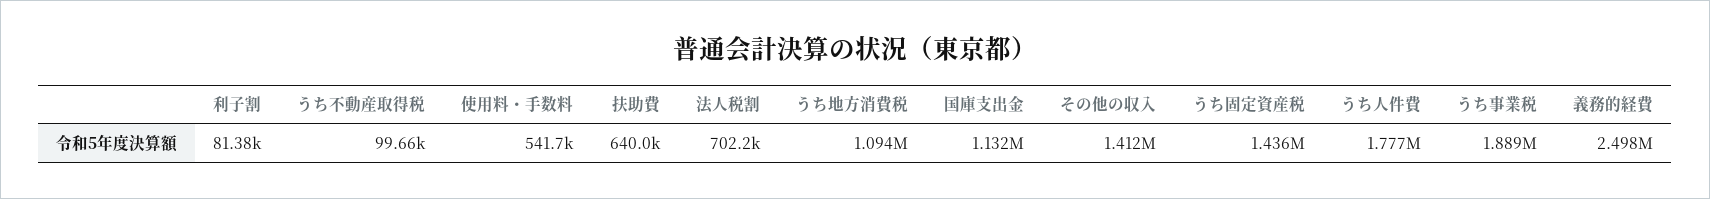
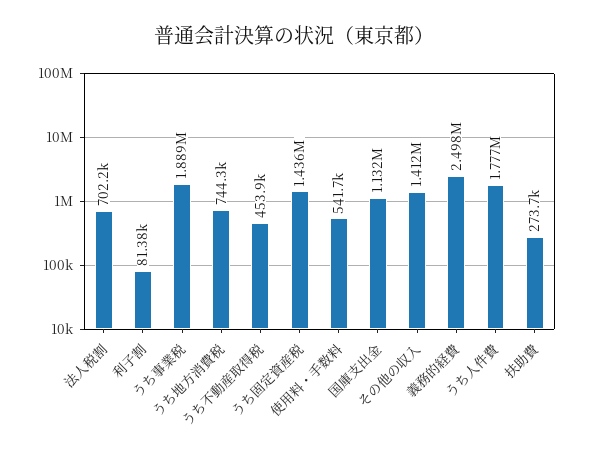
うち不動産取得税: 99660 -> 453900
扶助費: 640000 -> 273700
うち地方消費税: 1094000 -> 744300

